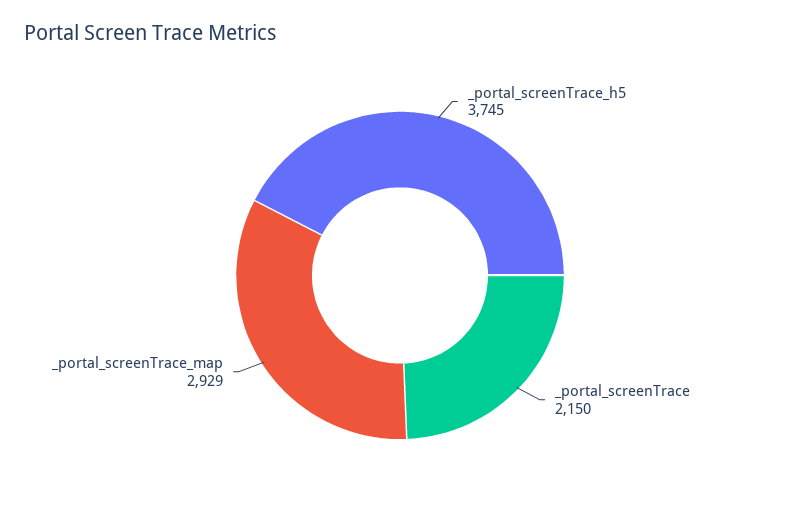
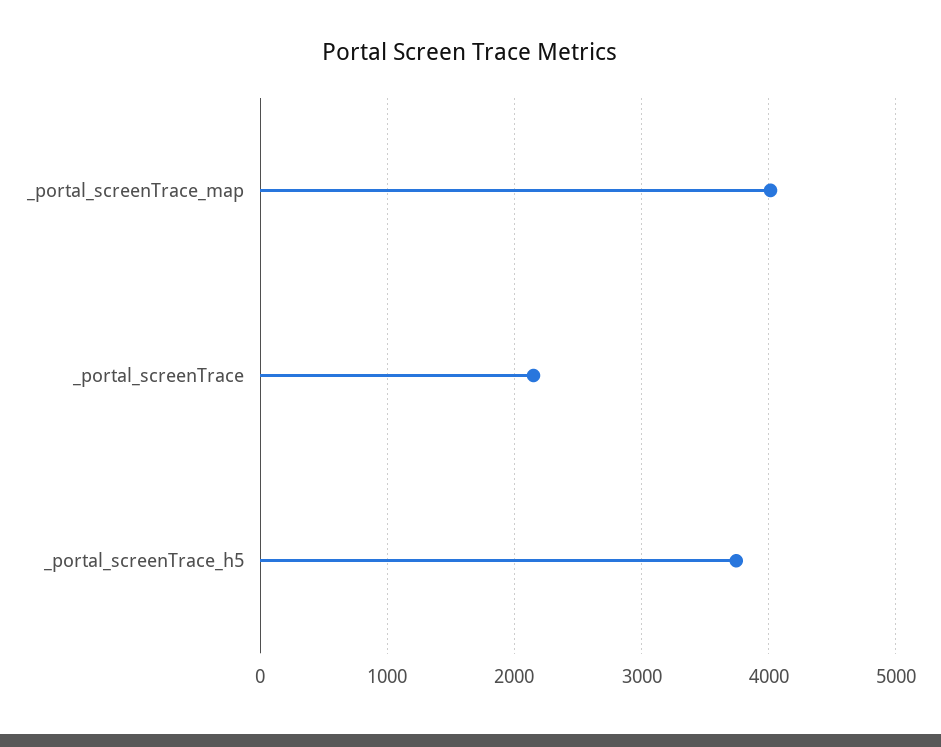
_portal_screenTrace_map: 2929 -> 4000

